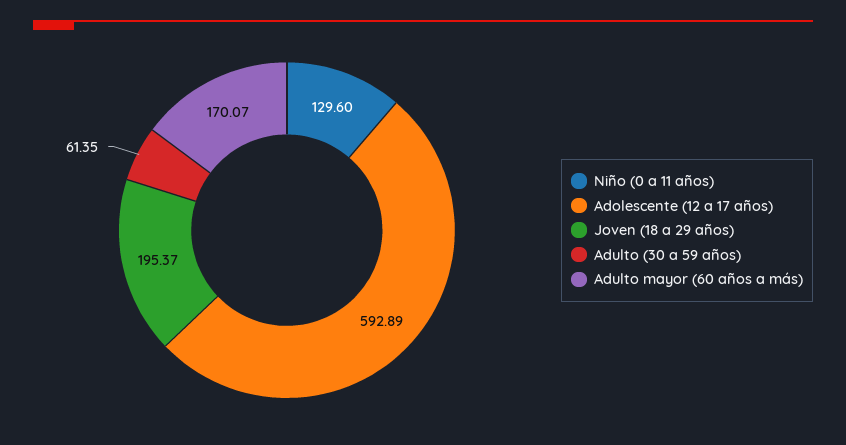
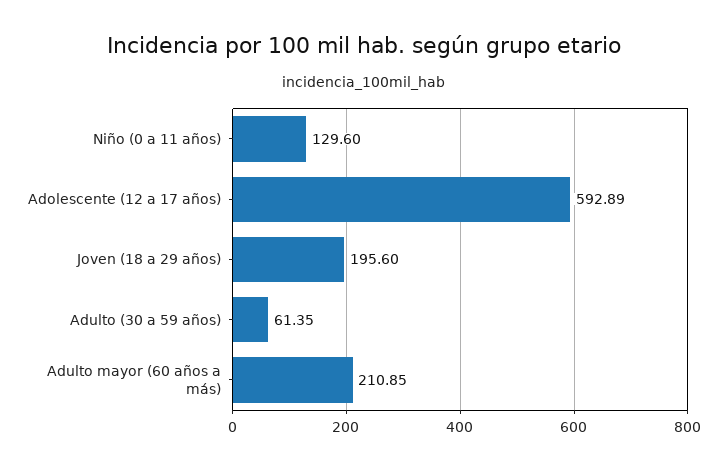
Joven (18 a 29 años): 195.37 -> 195.6
Adulto mayor (60 años a más): 170.07 -> 210.85

